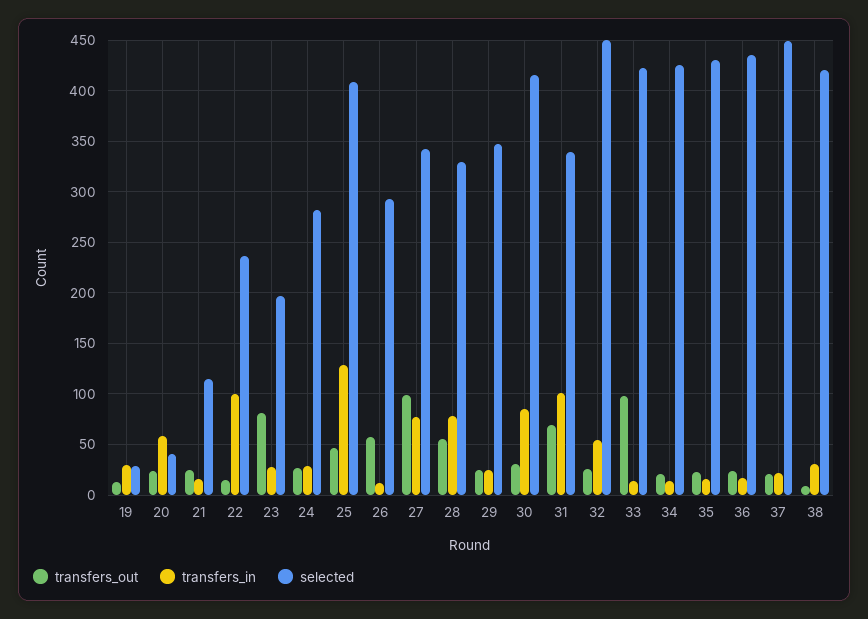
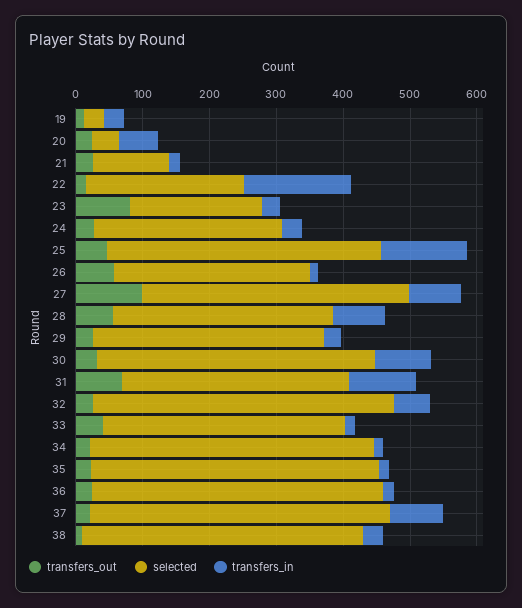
transfers_in, 22: 100 -> 160
selected, 27: 340 -> 400
transfers_out, 33: 100 -> 40
selected, 33: 420 -> 360
transfers_in, 37: 20 -> 80

